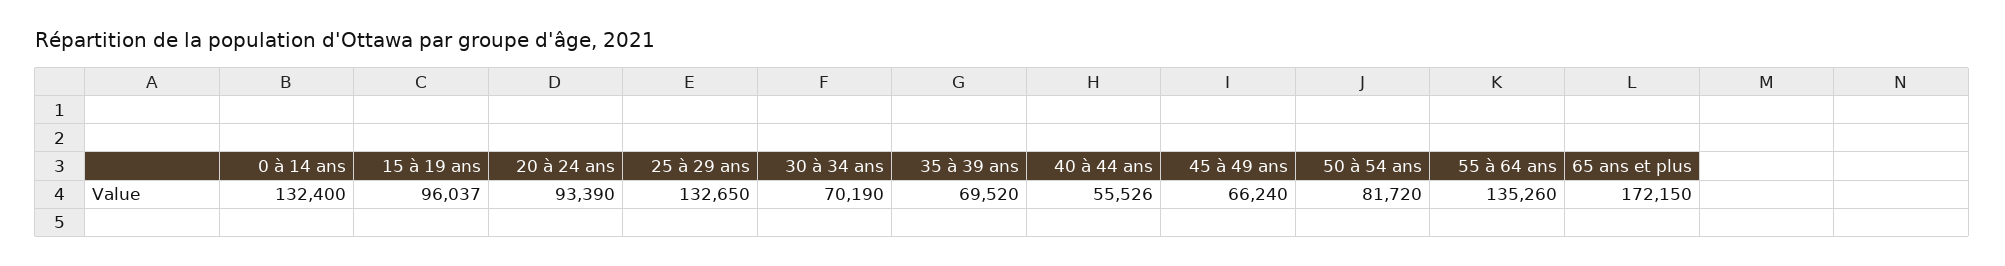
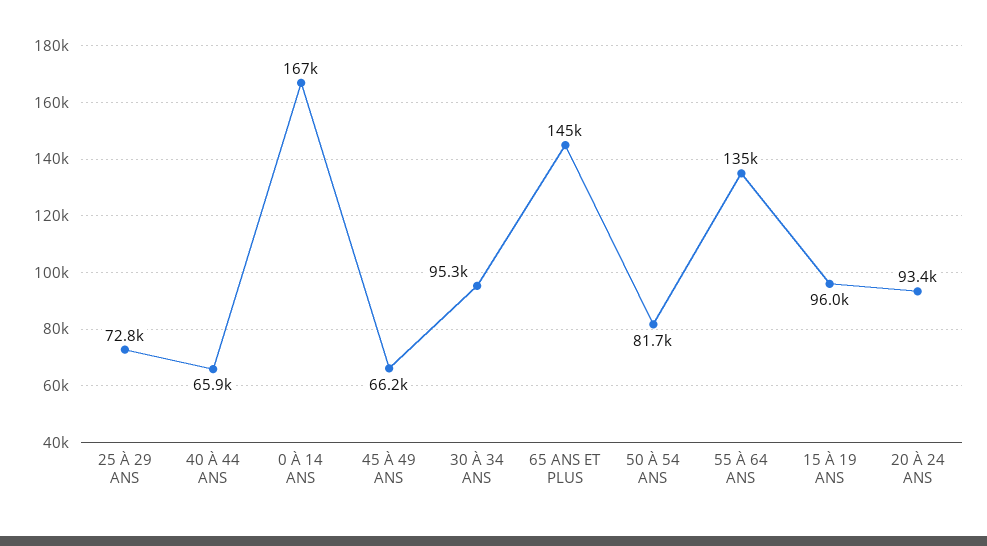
0 à 14 ans: 132400 -> 167000
25 à 29 ans: 132650 -> 72800
30 à 34 ans: 70190 -> 95300
35 à 39 ans: 69520 -> none
40 à 44 ans: 55526 -> 65900
65 ans et plus: 172150 -> 145000

